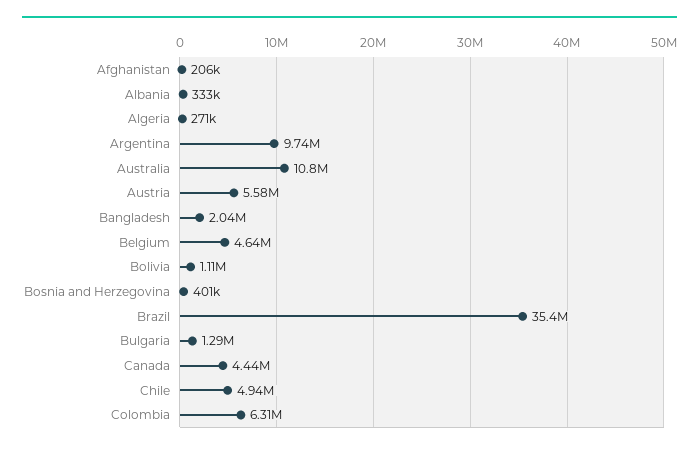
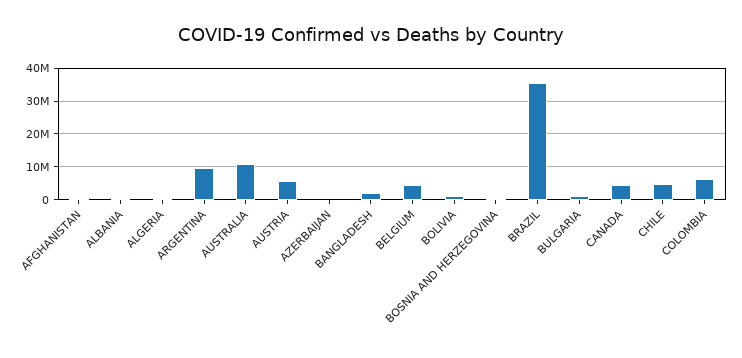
AZERBAIJAN: none -> 0

